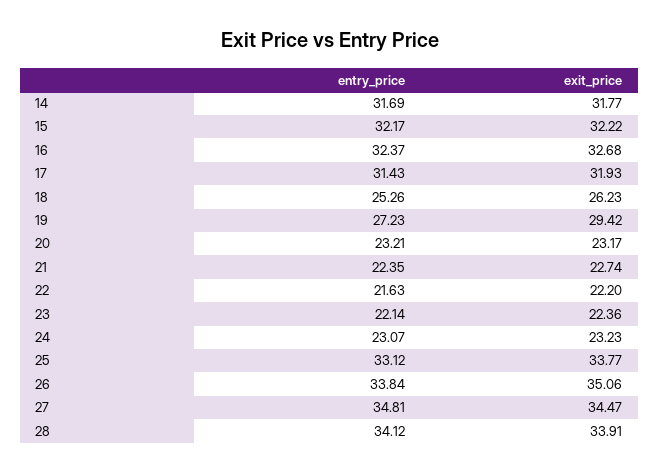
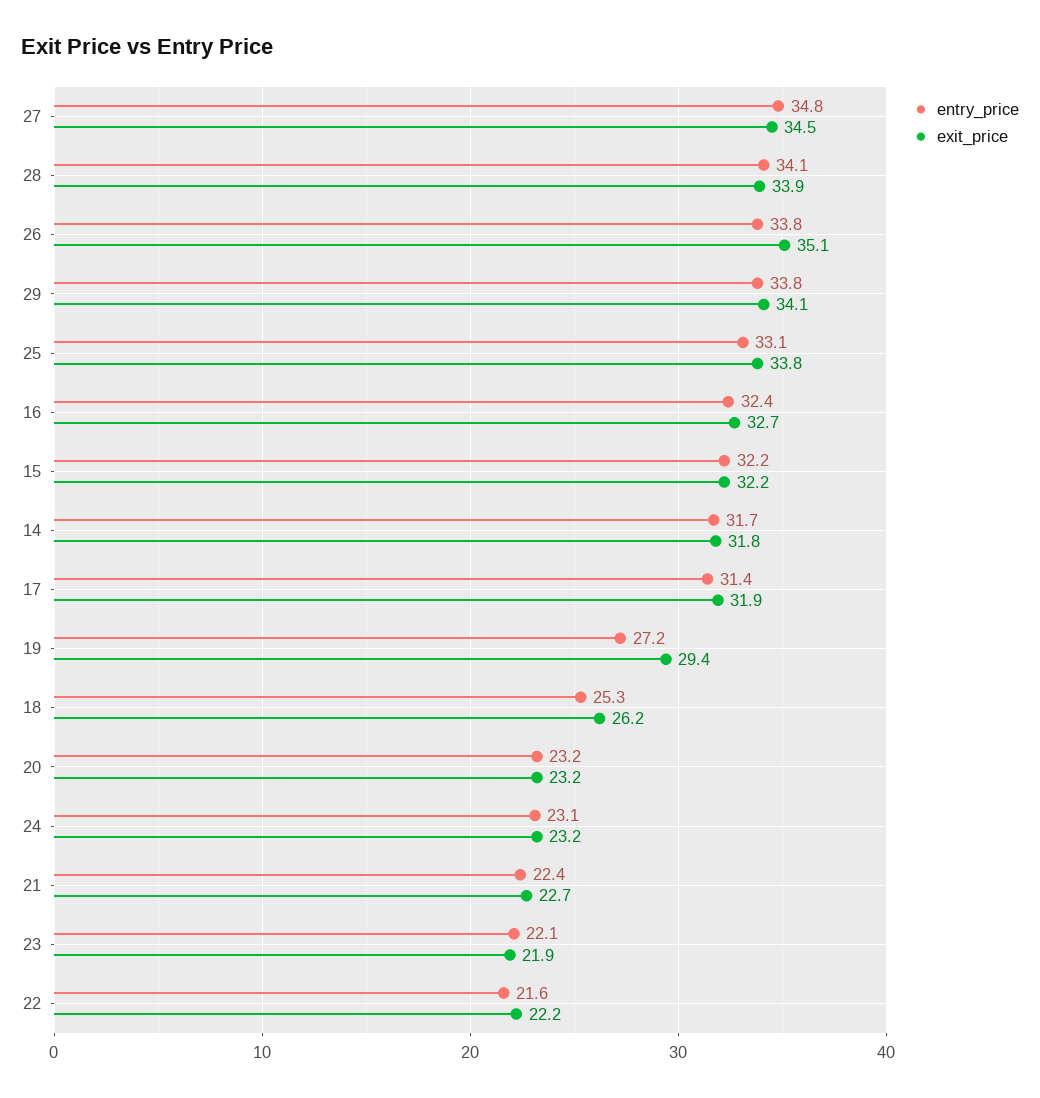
exit_price, 23: 22.36 -> 21.9
entry_price, 29: none -> 33.8
exit_price, 29: none -> 34.1

